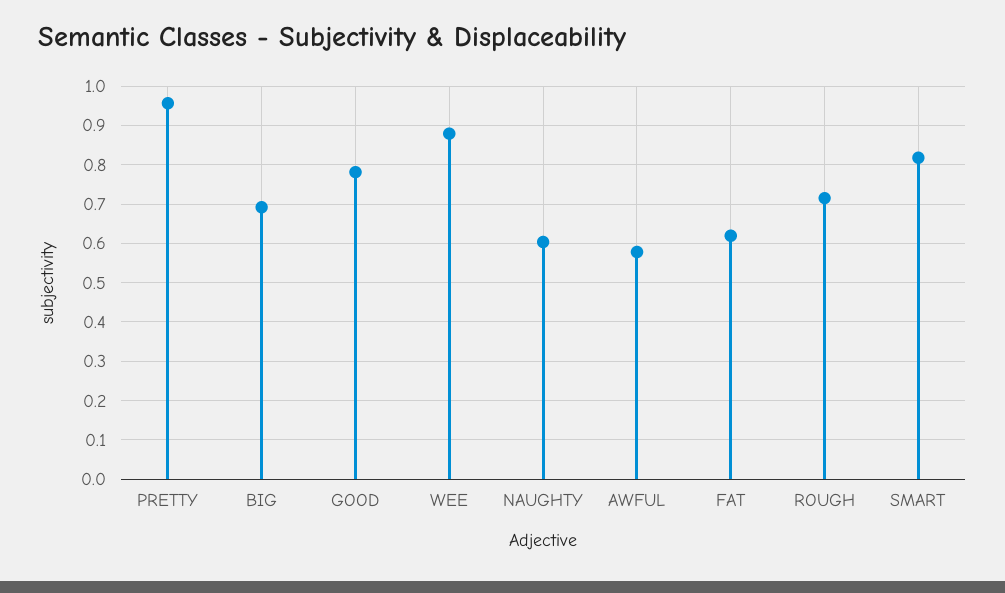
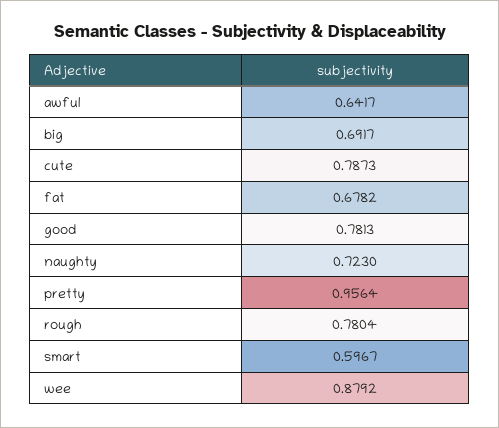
NAUGHTY: 0.6 -> 0.723
AWFUL: 0.58 -> 0.6417
FAT: 0.62 -> 0.6782
ROUGH: 0.72 -> 0.7804
SMART: 0.82 -> 0.5967
cute: none -> 0.7873

